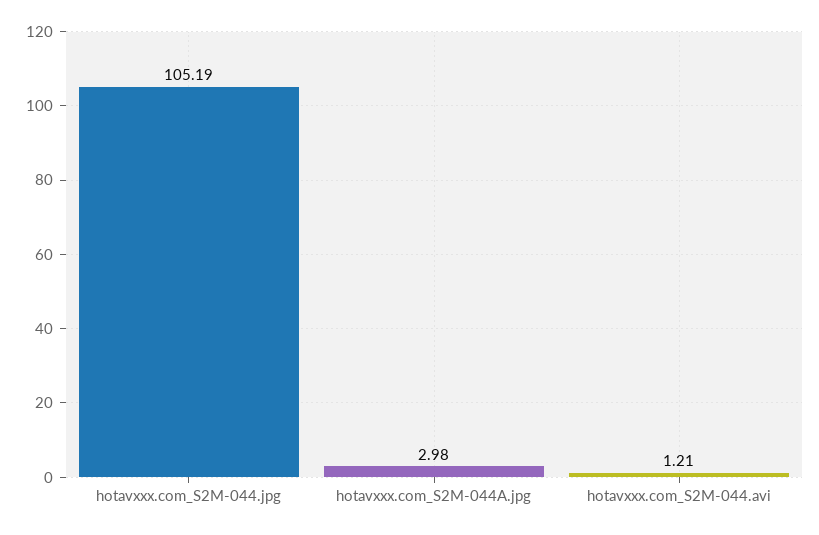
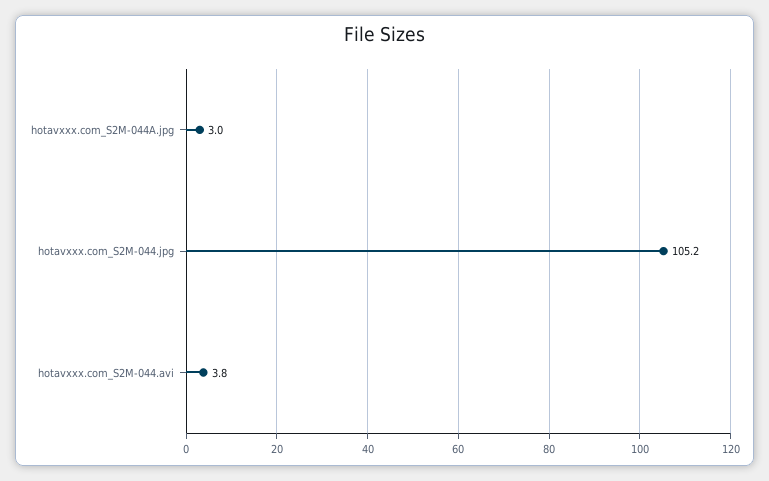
hotavxxx.com_S2M-044.avi: 1.21 -> 3.8

